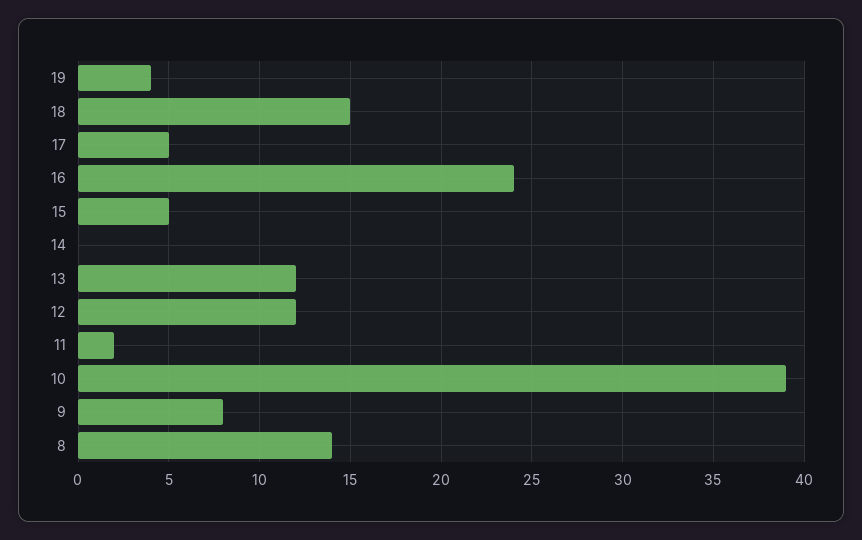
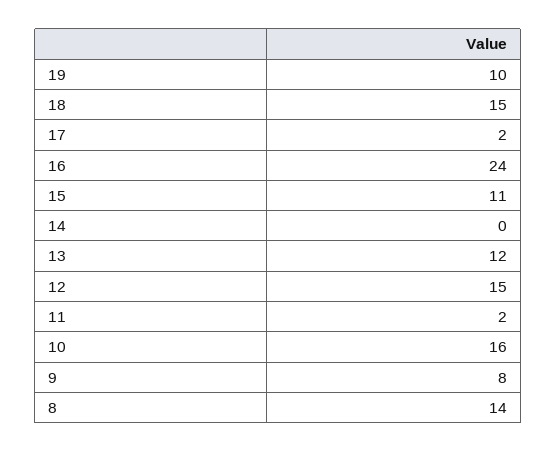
19: 4 -> 10
17: 5 -> 2
15: 5 -> 11
12: 12 -> 15
10: 39 -> 16

